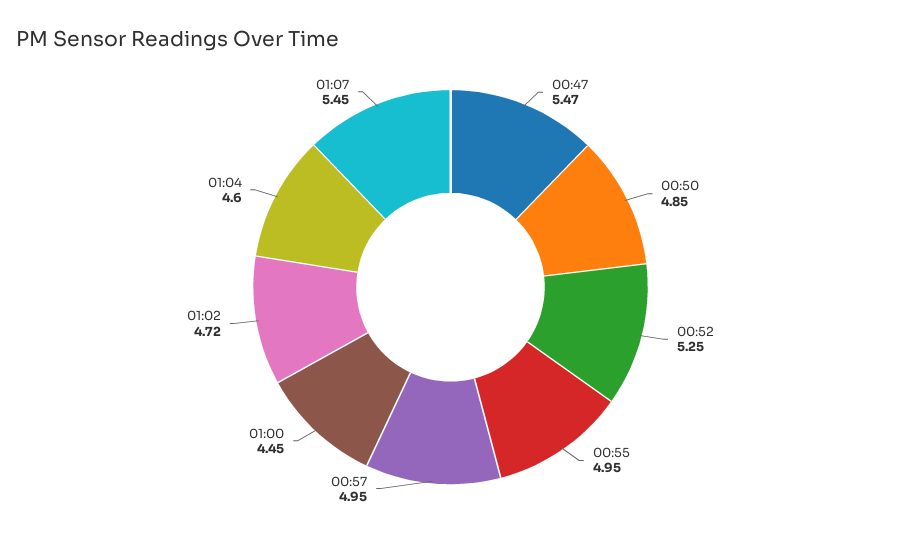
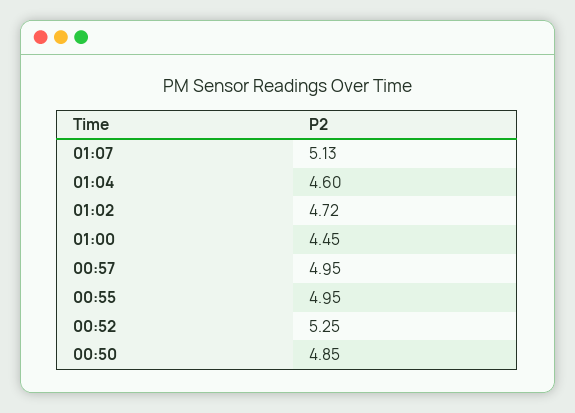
00:47: 5.47 -> none
01:07: 5.45 -> 5.13

